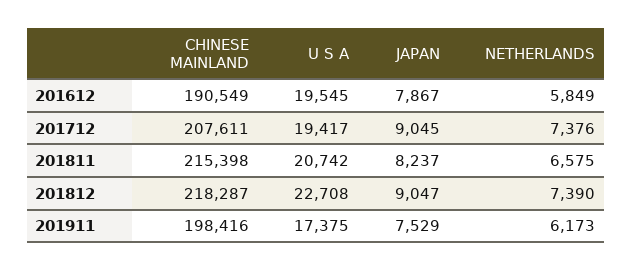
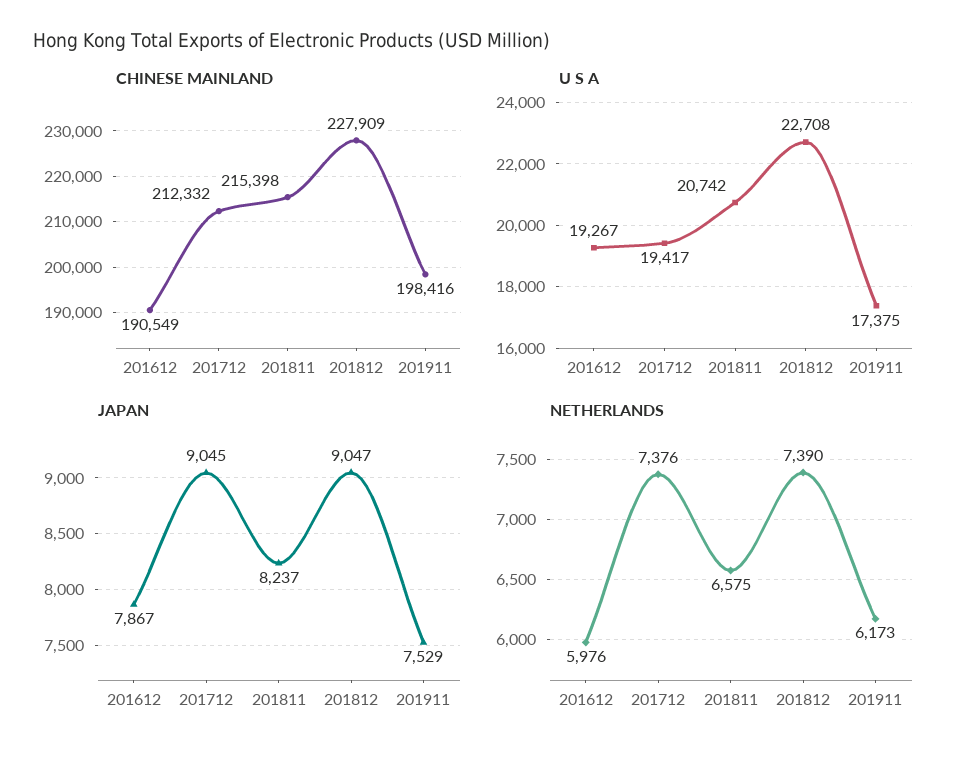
U S A, 201612: 19545 -> 19267
NETHERLANDS, 201612: 5849 -> 5976
CHINESE MAINLAND, 201712: 207611 -> 212332
CHINESE MAINLAND, 201812: 218287 -> 227909

